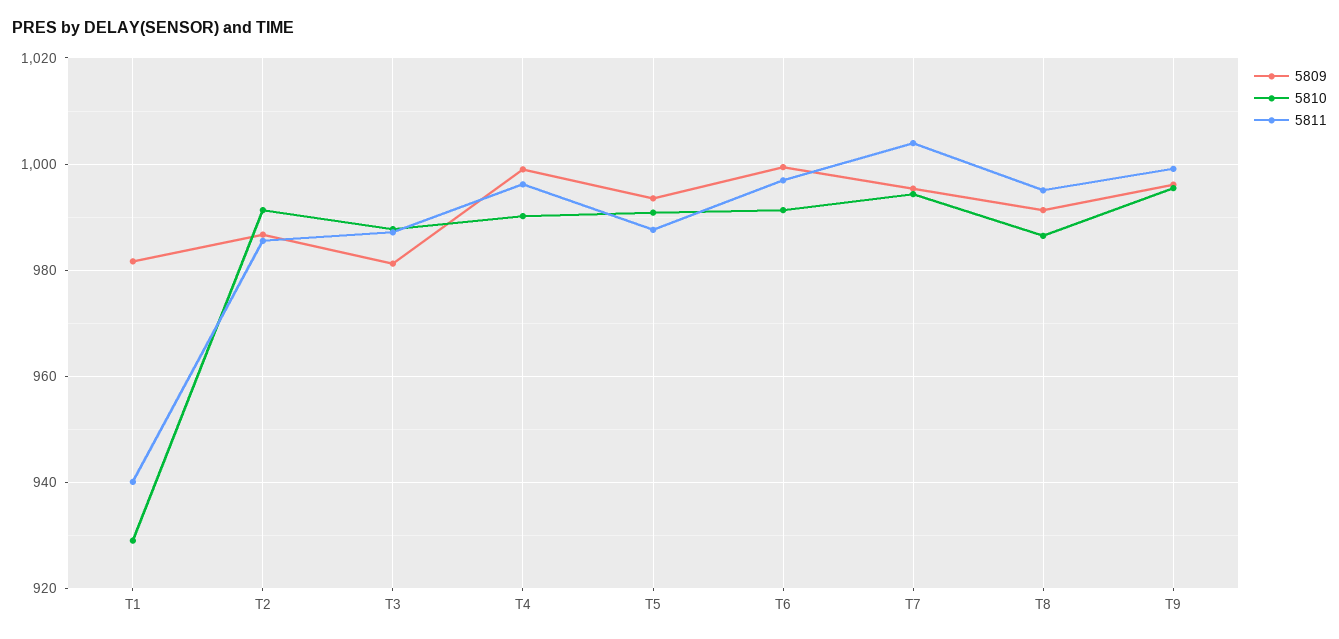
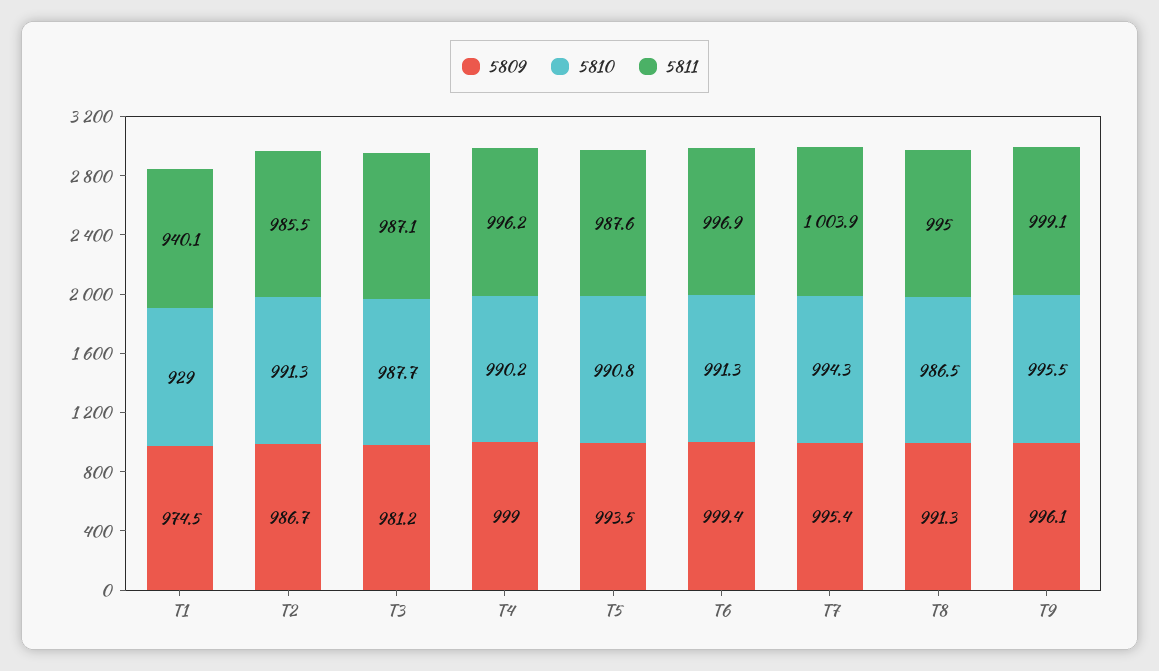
5809, T1: 982 -> 974.5

